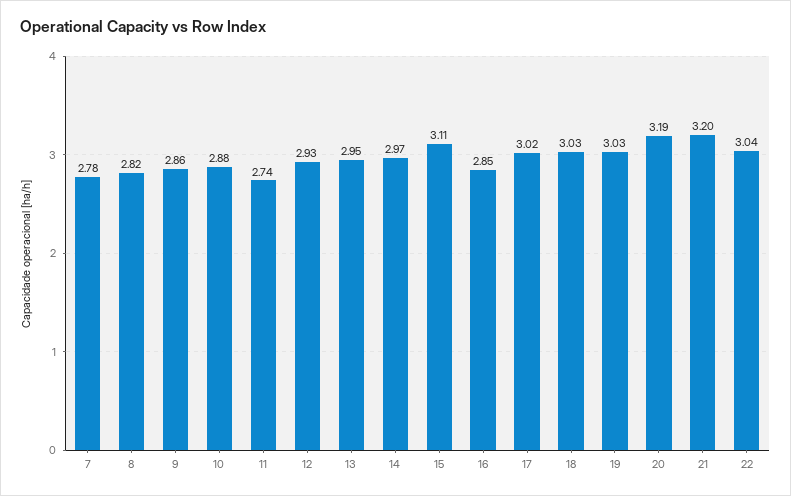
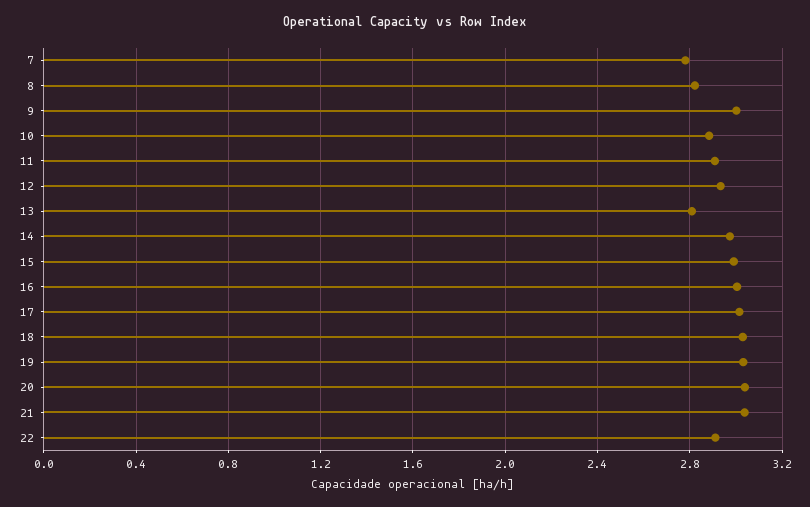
9: 2.86 -> 3
11: 2.74 -> 2.9
13: 2.95 -> 2.8
15: 3.11 -> 3
16: 2.85 -> 3
20: 3.19 -> 3.05
21: 3.2 -> 3.05
22: 3.04 -> 2.9

